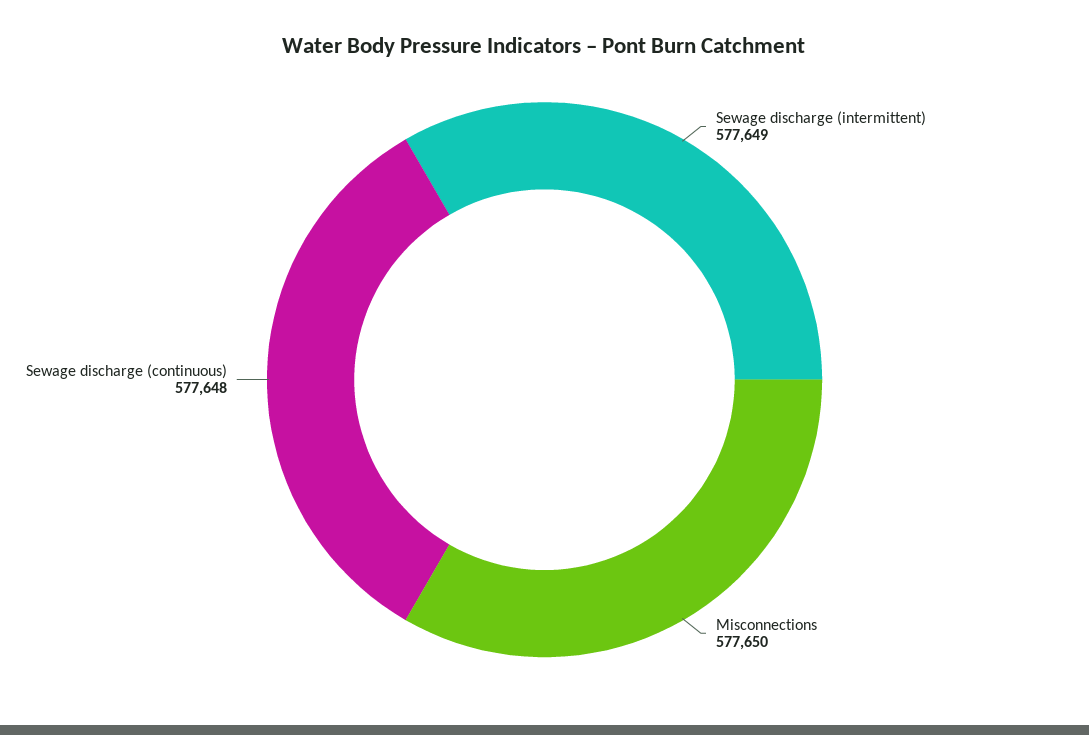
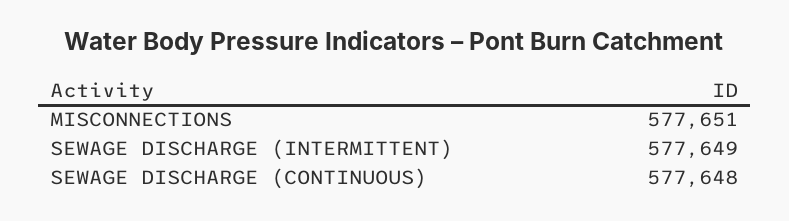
Misconnections: 577650 -> 577651

